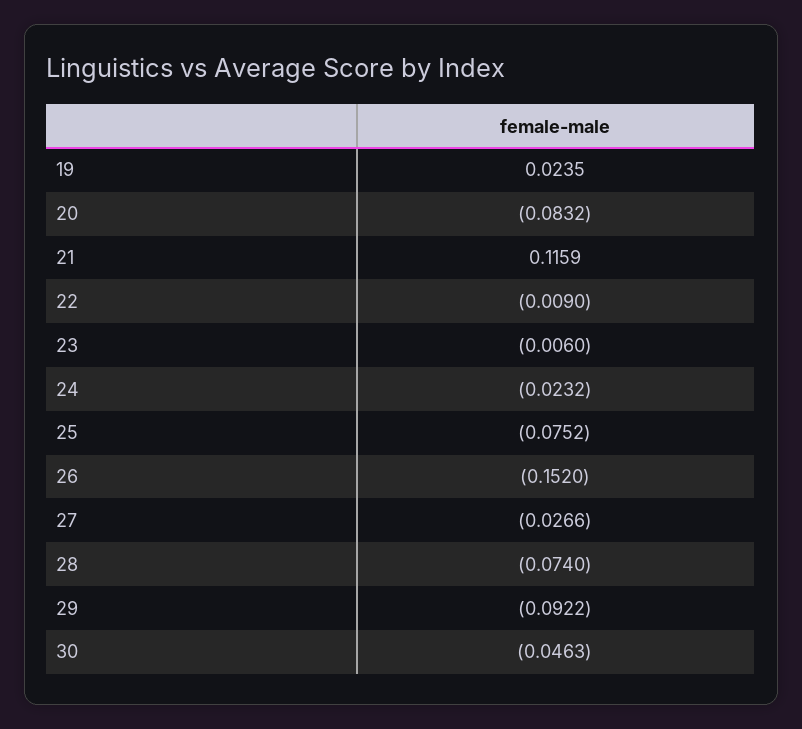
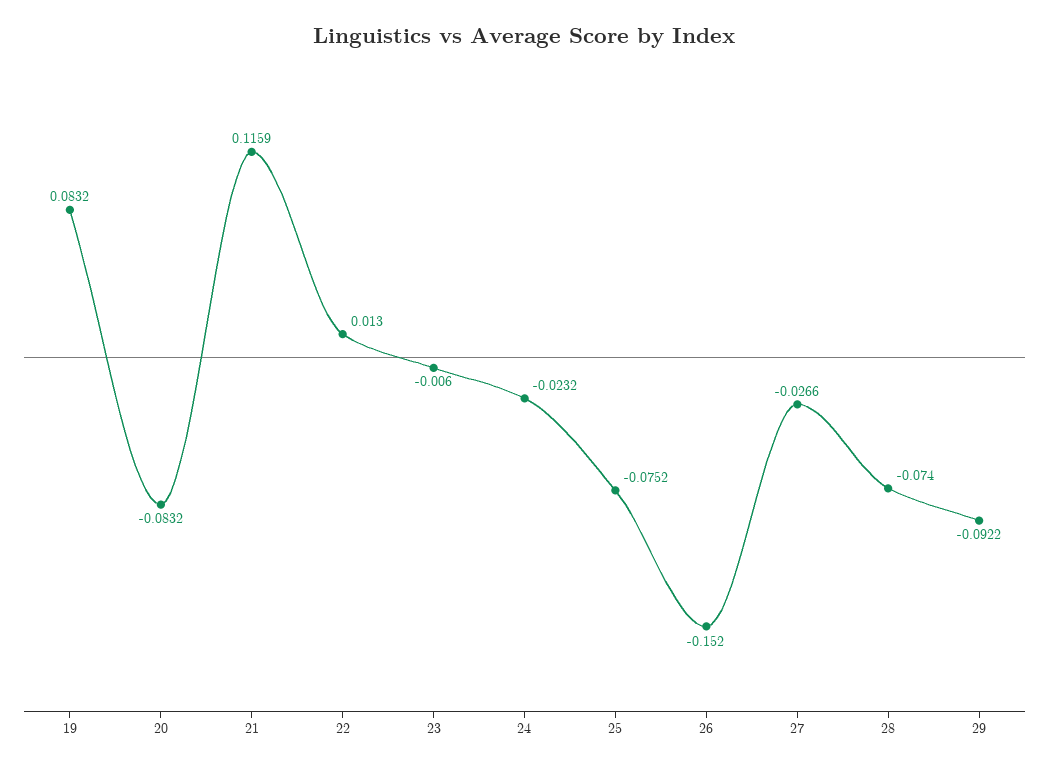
19: 0.0235 -> 0.0832
22: -0.009 -> 0.013
30: -0.0463 -> none

